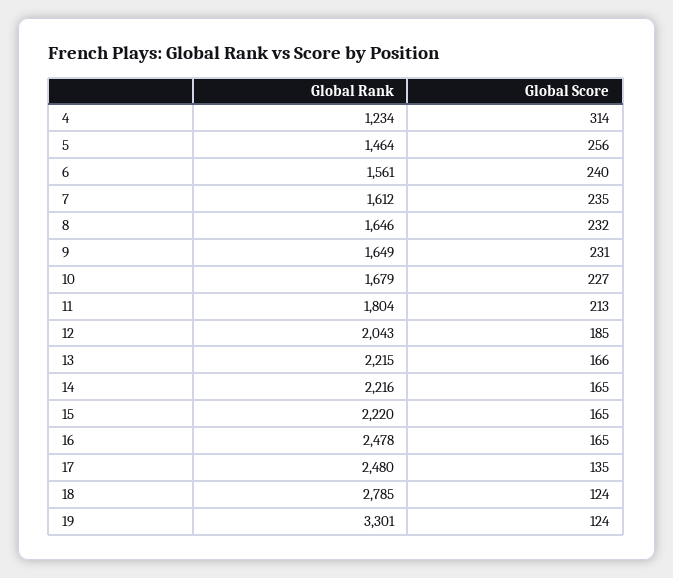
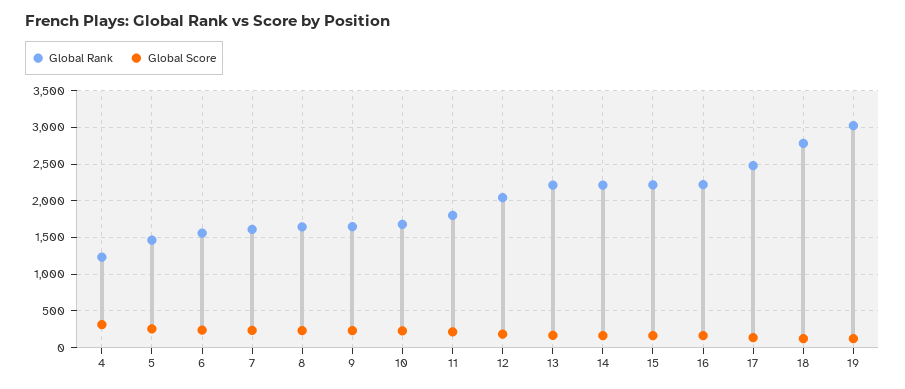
Global Rank, 16: 2478 -> 2200
Global Rank, 19: 3301 -> 3000

